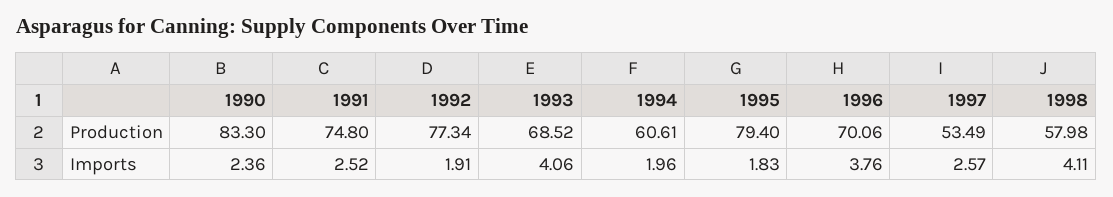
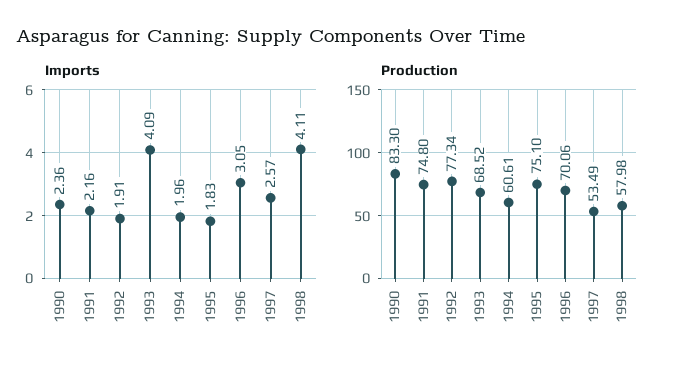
Production, 1995: 79.4 -> 75.1
Imports, 1991: 2.52 -> 2.16
Imports, 1993: 4.06 -> 4.09
Imports, 1996: 3.76 -> 3.05

